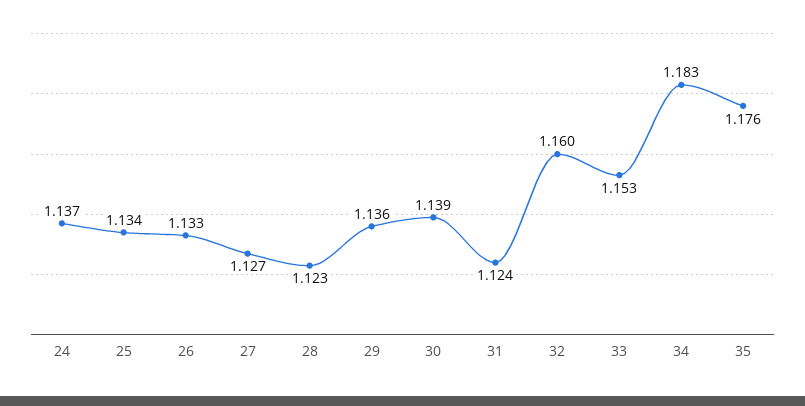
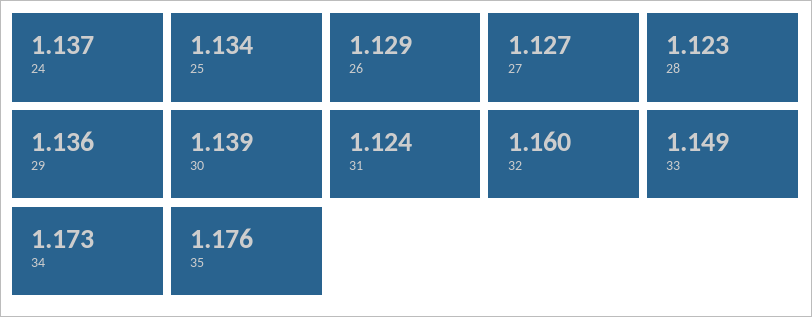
26: 1.133 -> 1.129
33: 1.153 -> 1.149
34: 1.183 -> 1.173

